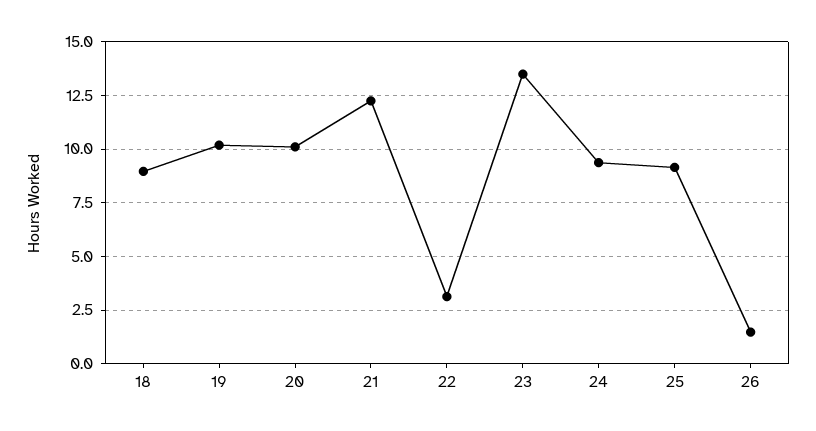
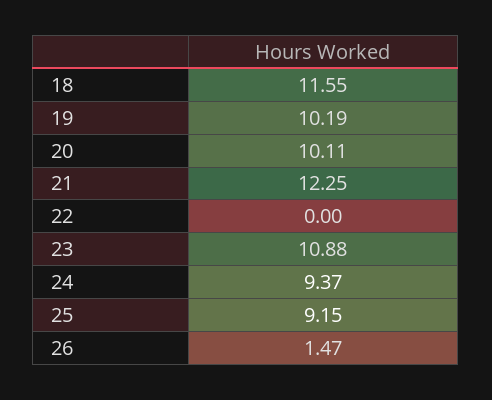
18: 9 -> 11.55
22: 3 -> 0
23: 13.5 -> 10.88

